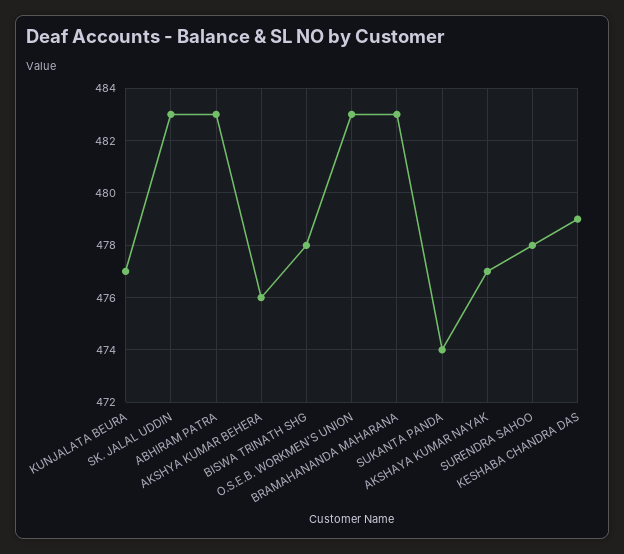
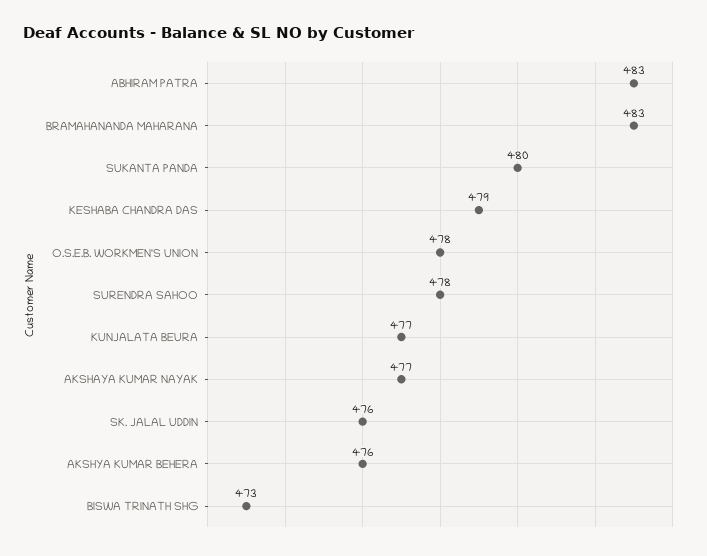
SK. JALAL UDDIN: 483 -> 476
BISWA TRINATH SHG: 478 -> 473
O.S.E.B. WORKMEN'S UNION: 483 -> 478
SUKANTA PANDA: 474 -> 480

